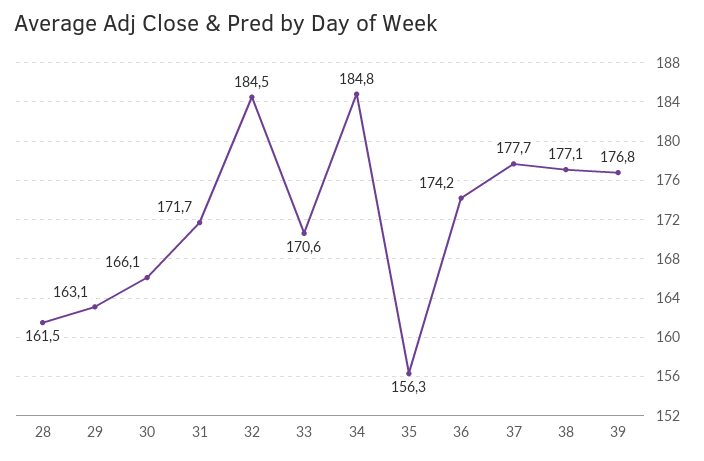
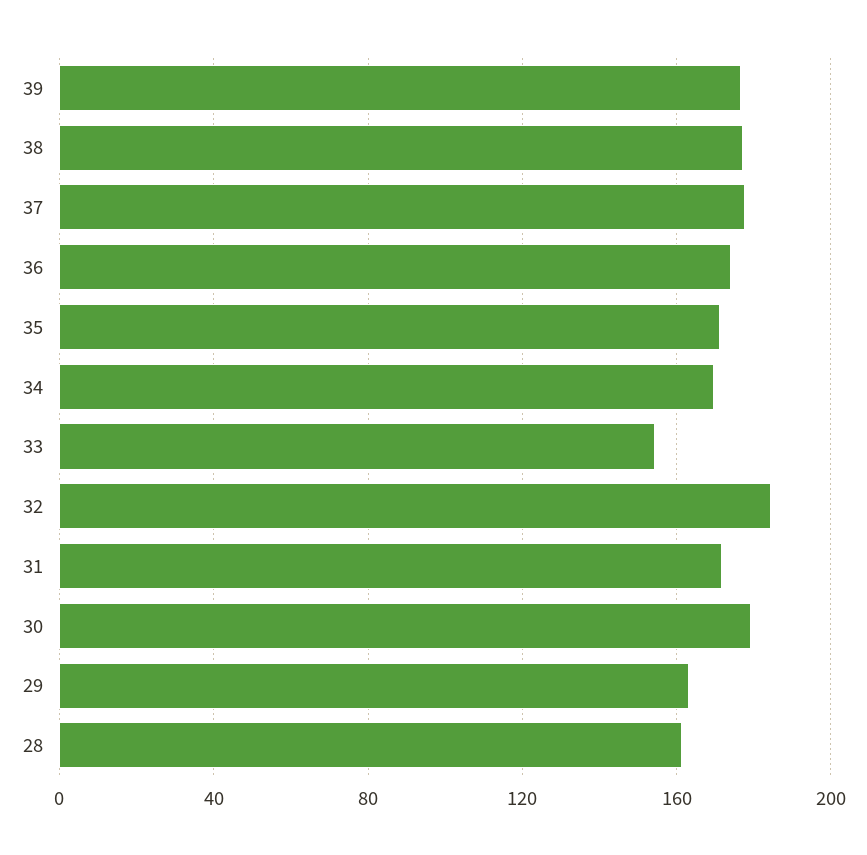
30: 166.1 -> 180
33: 170.6 -> 155
34: 184.8 -> 170
35: 156.3 -> 170

